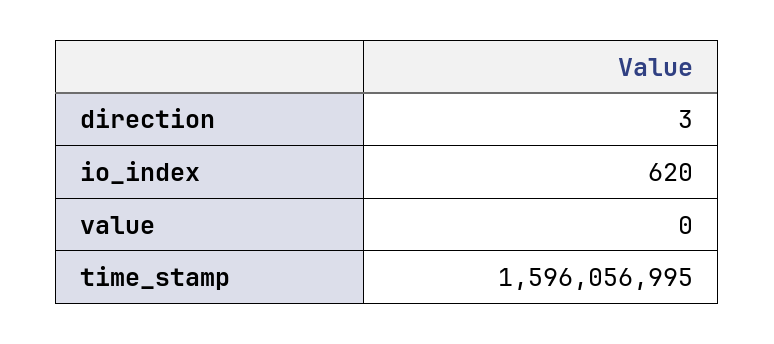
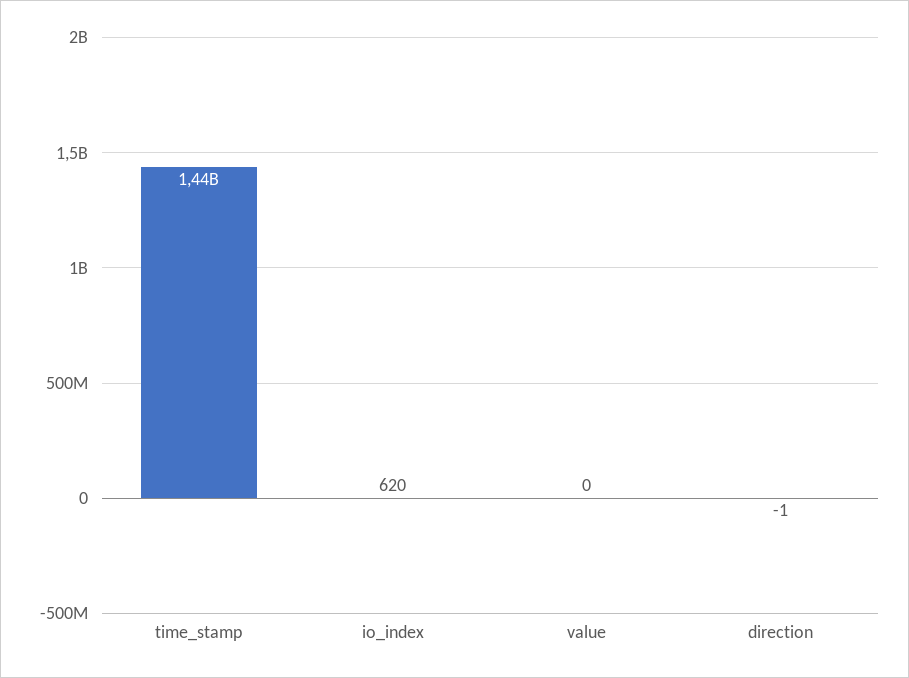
direction: 3 -> -1
time_stamp: 1596056995 -> 1440000000

